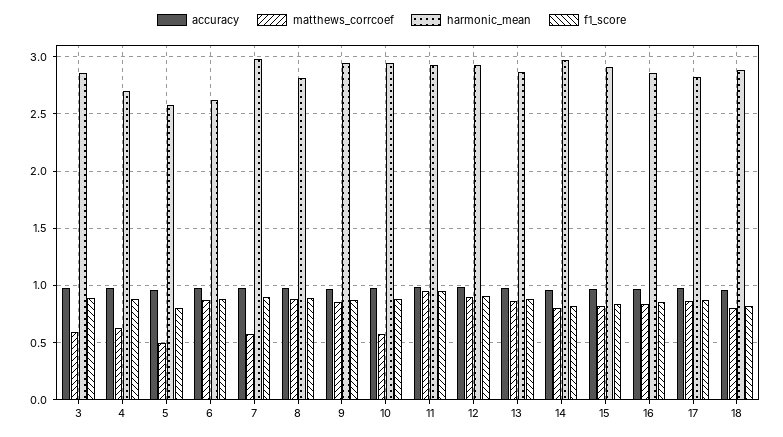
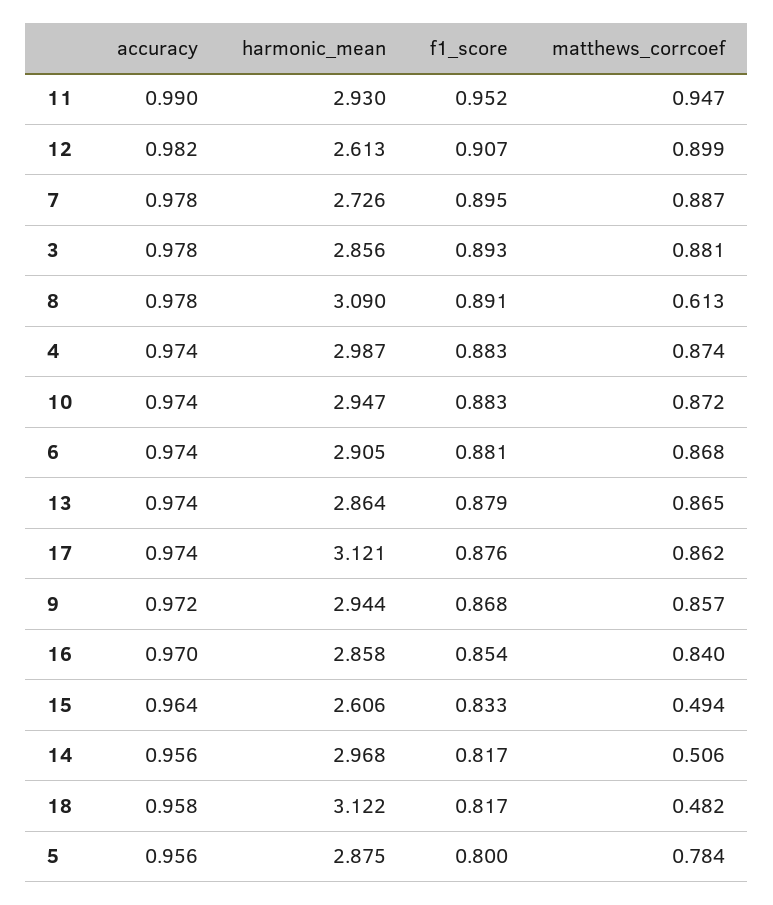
matthews_corrcoef, 3: 0.6 -> 0.881
matthews_corrcoef, 4: 0.6 -> 0.874
harmonic_mean, 4: 2.7 -> 2.987
matthews_corrcoef, 5: 0.5 -> 0.784
harmonic_mean, 5: 2.6 -> 2.875
harmonic_mean, 6: 2.6 -> 2.905
matthews_corrcoef, 7: 0.6 -> 0.887
harmonic_mean, 7: 3 -> 2.726
matthews_corrcoef, 8: 0.9 -> 0.613
harmonic_mean, 8: 2.8 -> 3.09
matthews_corrcoef, 10: 0.6 -> 0.872
harmonic_mean, 12: 2.9 -> 2.613
matthews_corrcoef, 14: 0.8 -> 0.506
matthews_corrcoef, 15: 0.8 -> 0.494
harmonic_mean, 15: 2.9 -> 2.606
harmonic_mean, 17: 2.8 -> 3.121
matthews_corrcoef, 18: 0.8 -> 0.482
harmonic_mean, 18: 2.9 -> 3.122

